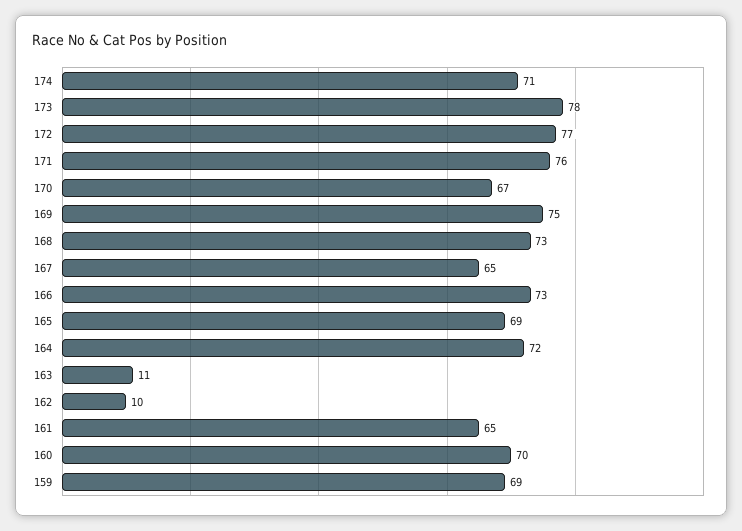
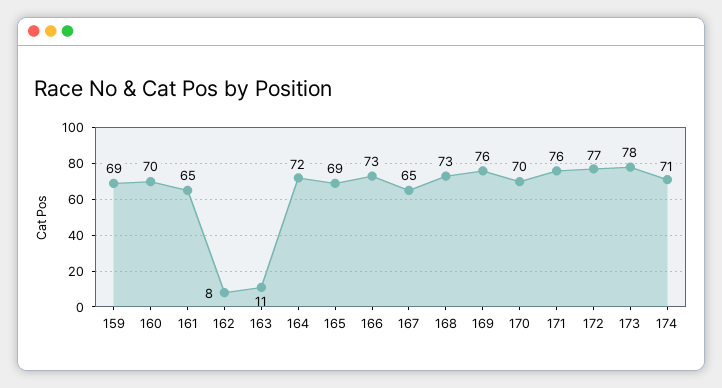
170: 67 -> 70
169: 75 -> 76
162: 10 -> 8

